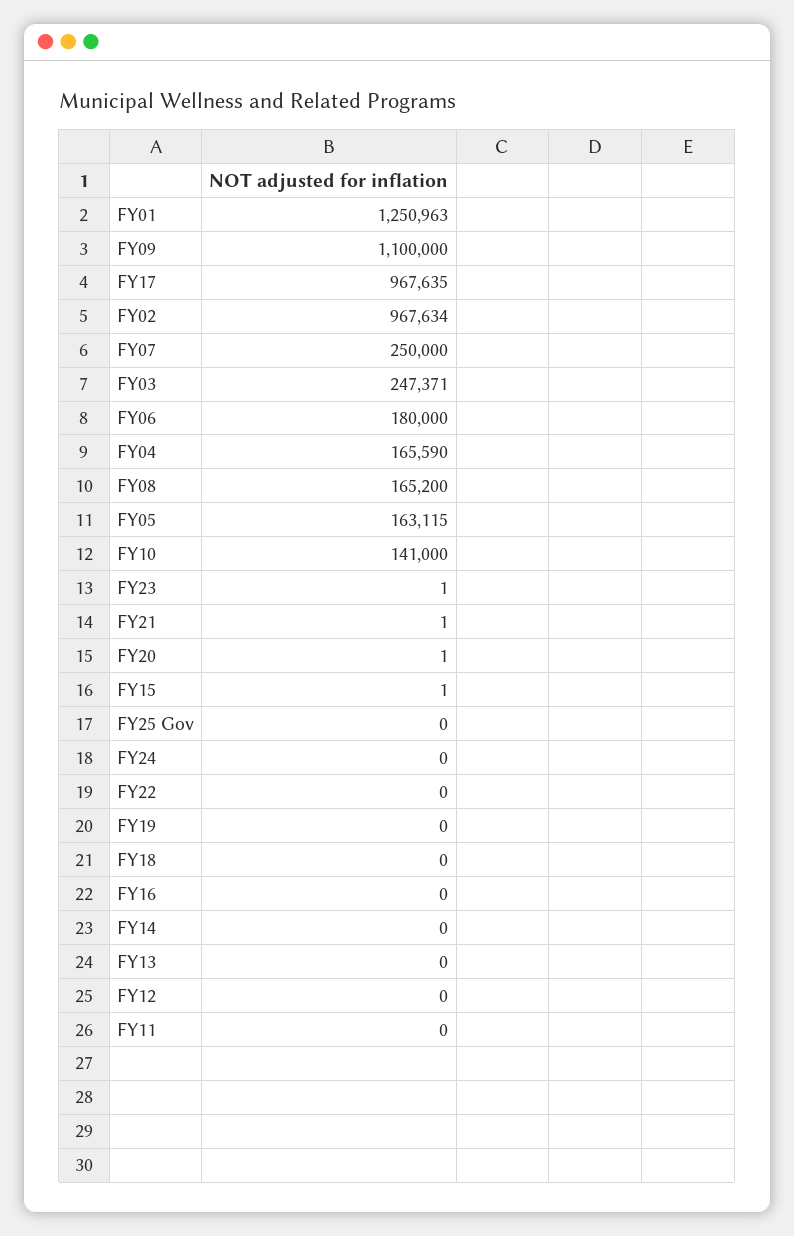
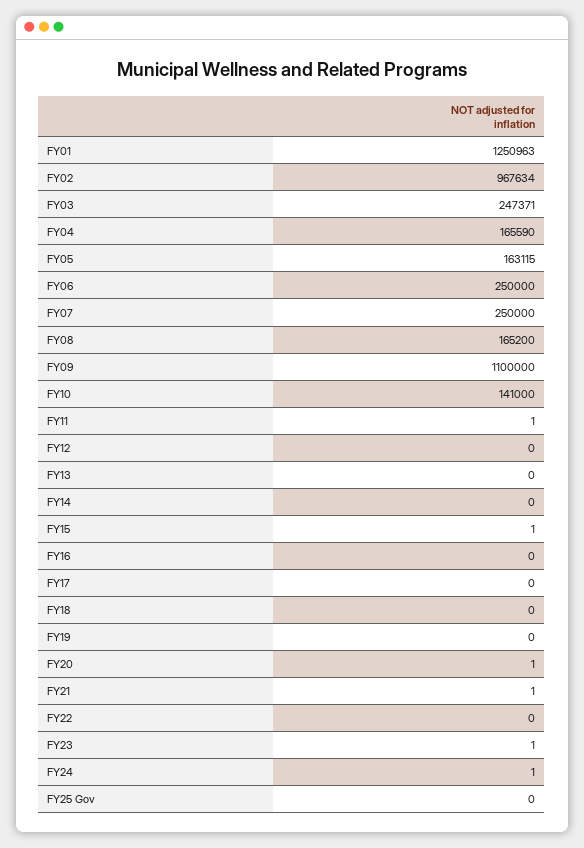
FY17: 967635 -> 0
FY06: 180000 -> 250000
FY24: 0 -> 1
FY11: 0 -> 1

